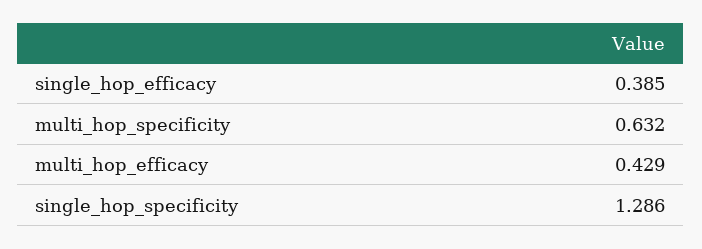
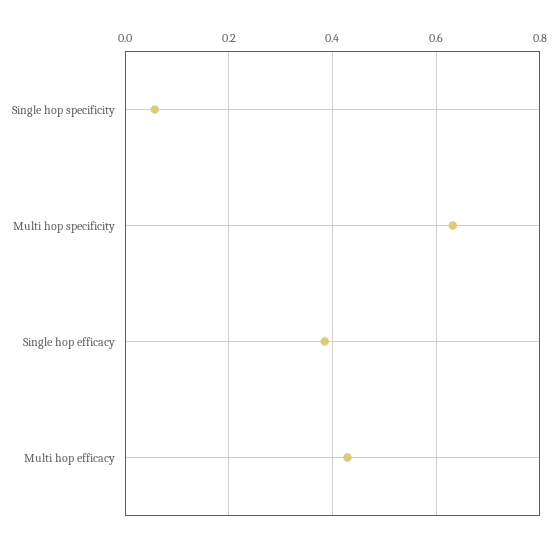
single_hop_specificity: 1.286 -> 0.06

